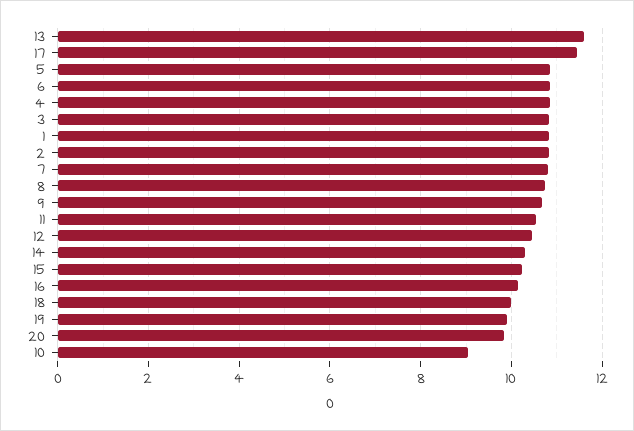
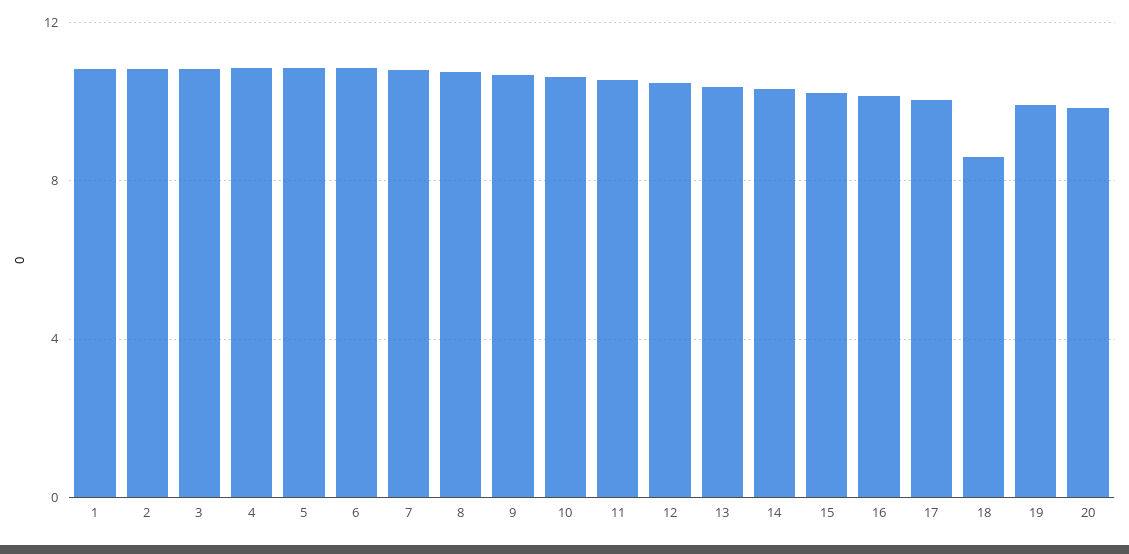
13: 11.6 -> 10.5
17: 11.4 -> 10
18: 10 -> 8.5
10: 9 -> 10.5

